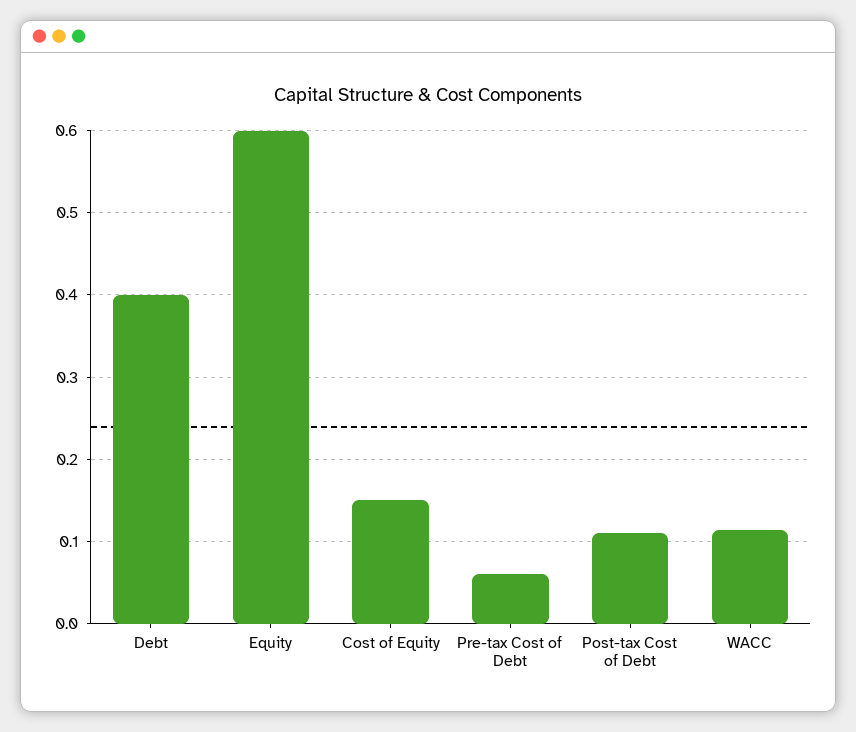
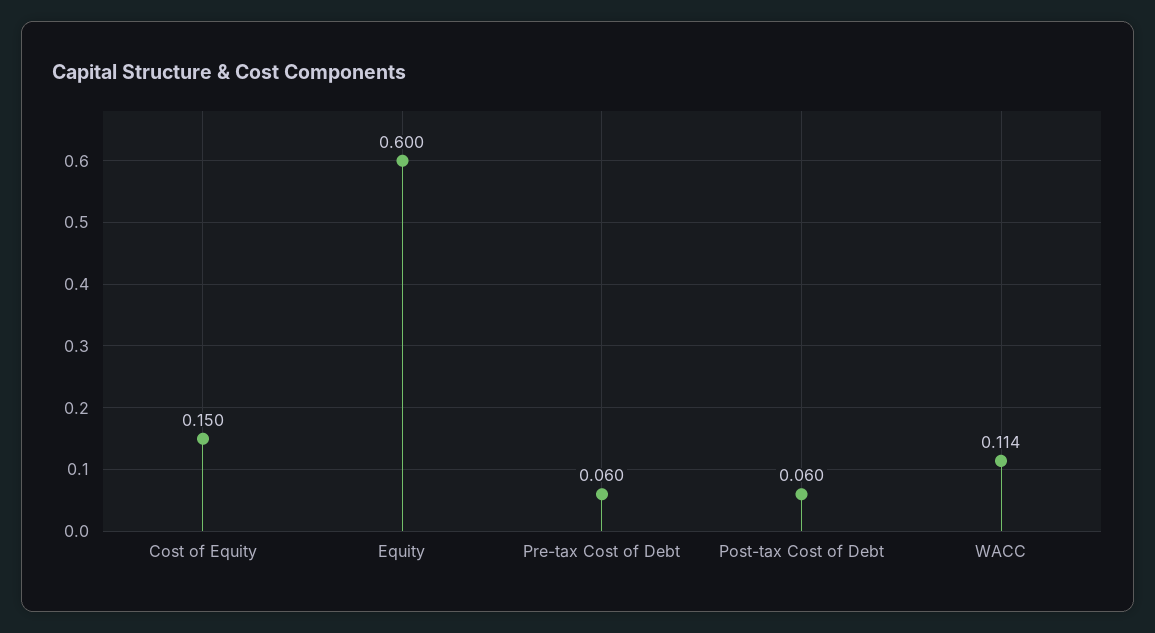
Debt: 0.4 -> none
Post-tax Cost of Debt: 0.11 -> 0.06

